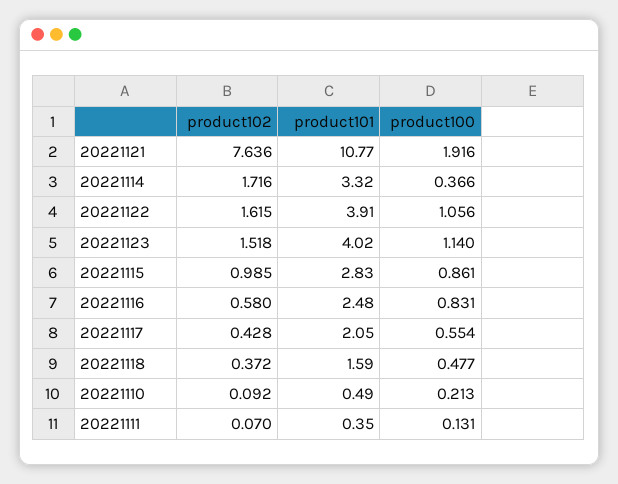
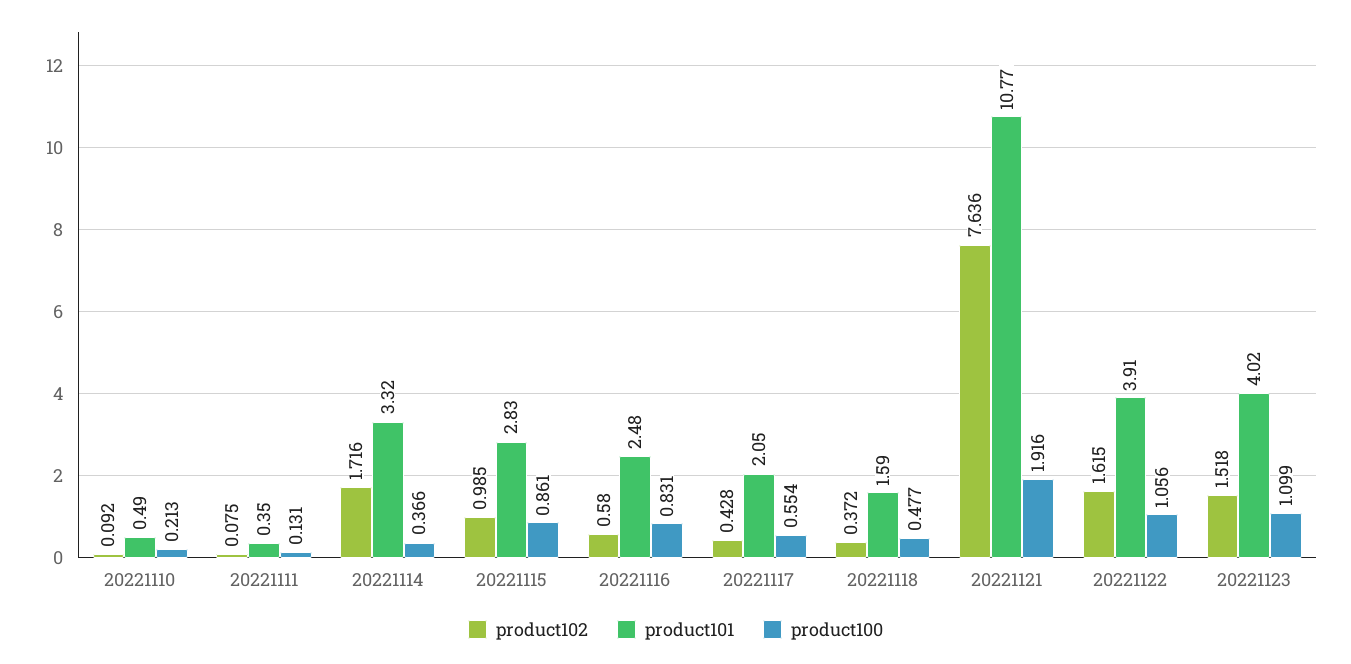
product100, 20221123: 1.14 -> 1.099
product102, 20221111: 0.07 -> 0.075

